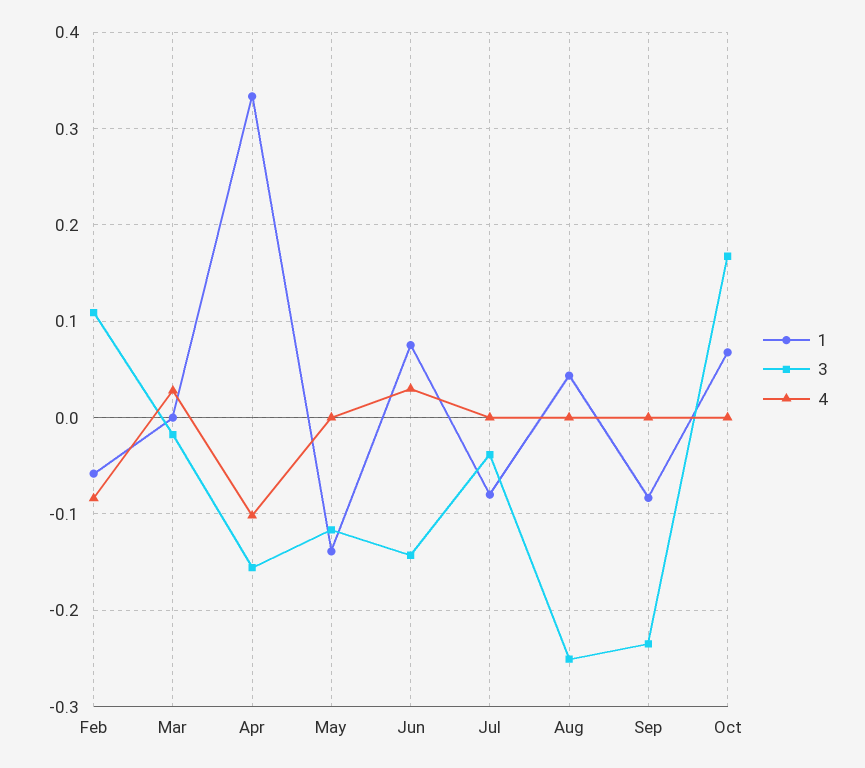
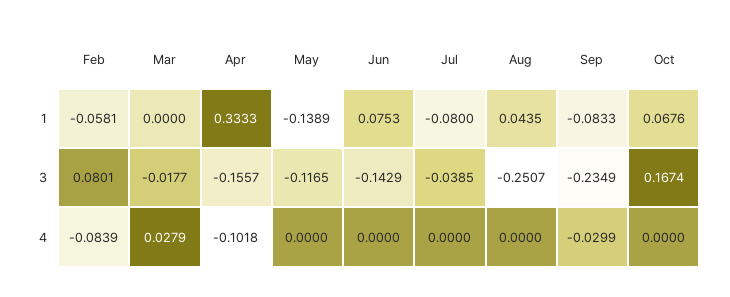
3, Feb: 0.11 -> 0.0801
4, Jun: 0.03 -> 0
4, Sep: 0 -> -0.0299

